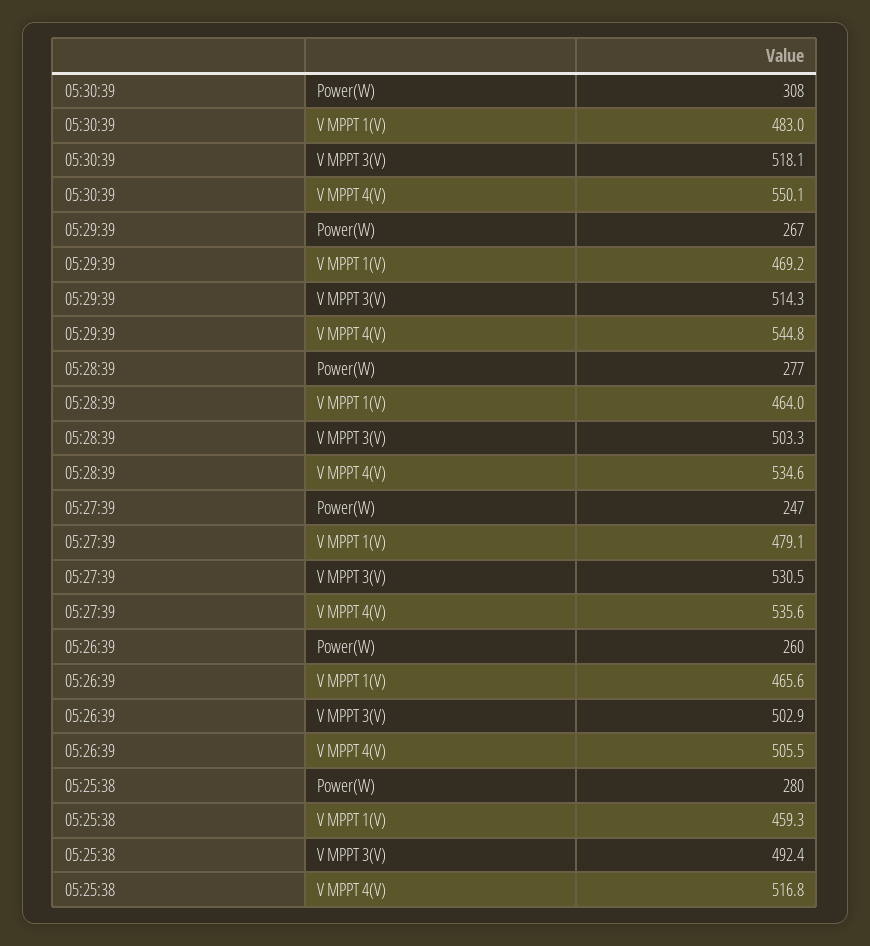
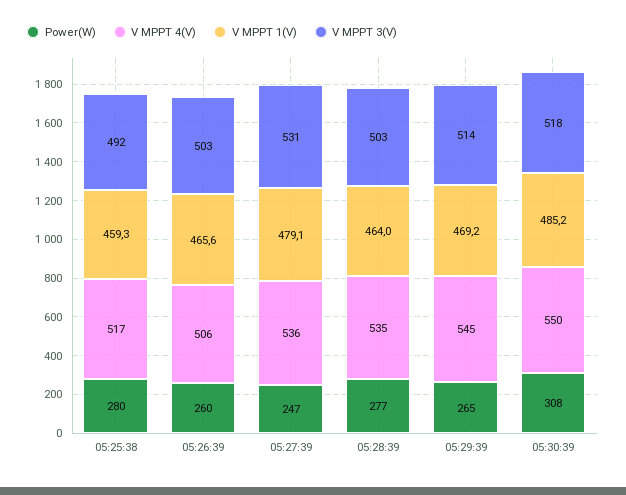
V MPPT 1(V), 05:30:39: 483 -> 485.2
Power(W), 05:29:39: 267 -> 265

